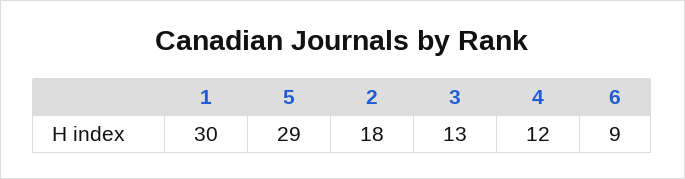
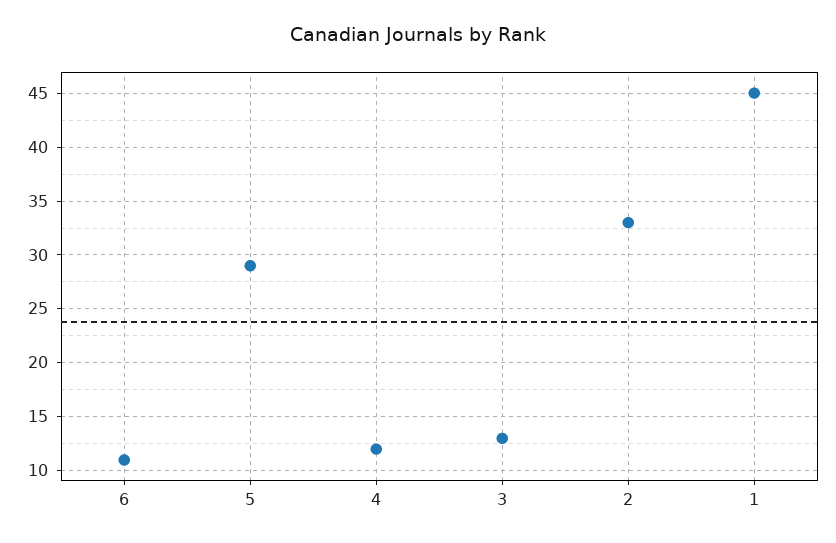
1: 30 -> 45
2: 18 -> 33
6: 9 -> 11

